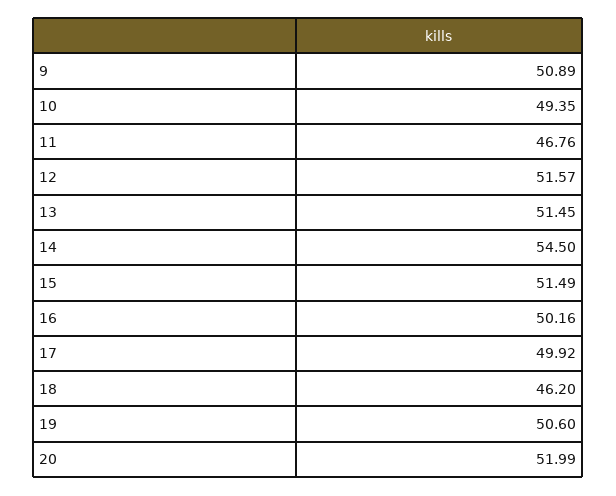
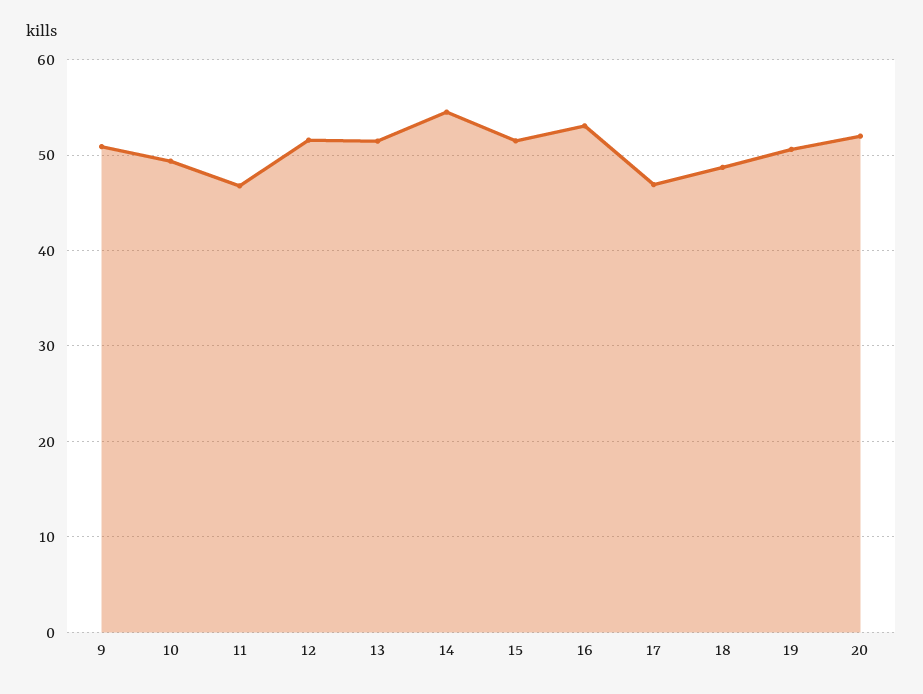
16: 50.16 -> 53
17: 49.92 -> 47
18: 46.2 -> 49

